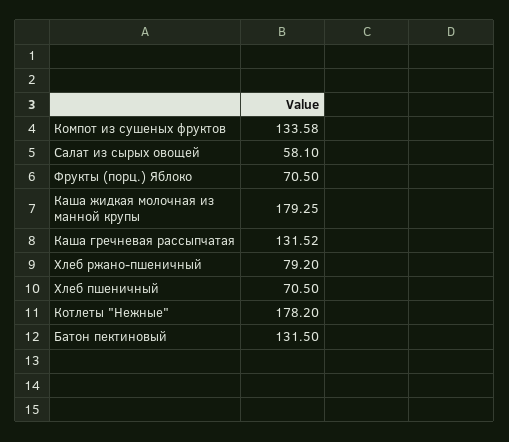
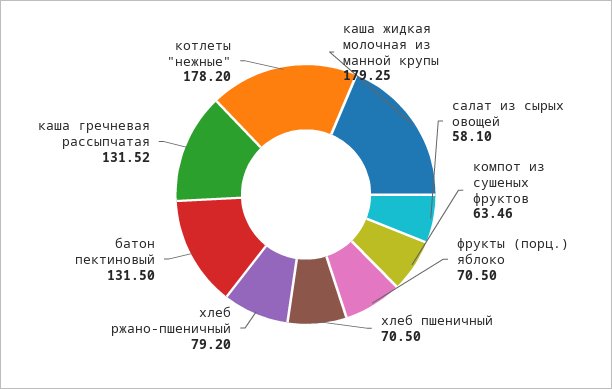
Компот из сушеных фруктов: 133.58 -> 63.46

